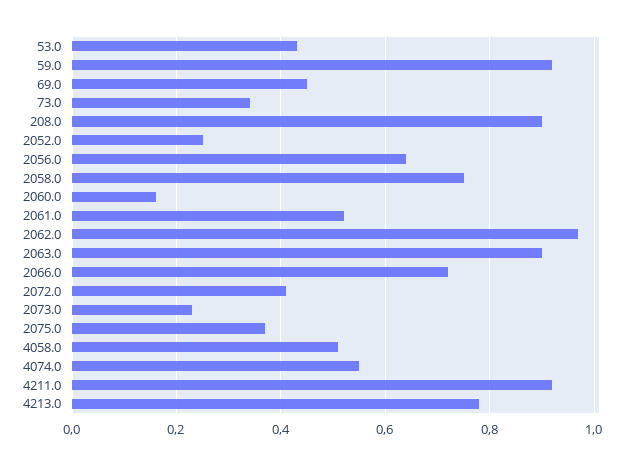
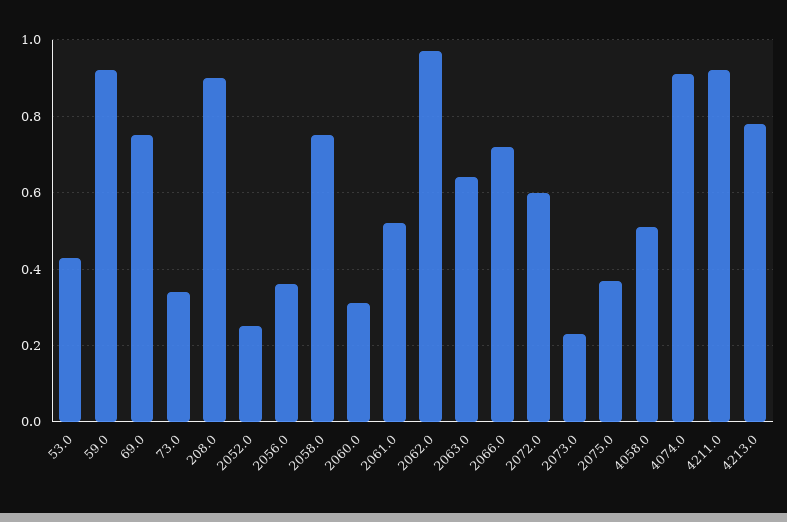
69.0: 0.45 -> 0.75
2056.0: 0.65 -> 0.35
2060.0: 0.15 -> 0.3
2063.0: 0.9 -> 0.65
2072.0: 0.4 -> 0.6
4074.0: 0.55 -> 0.9

